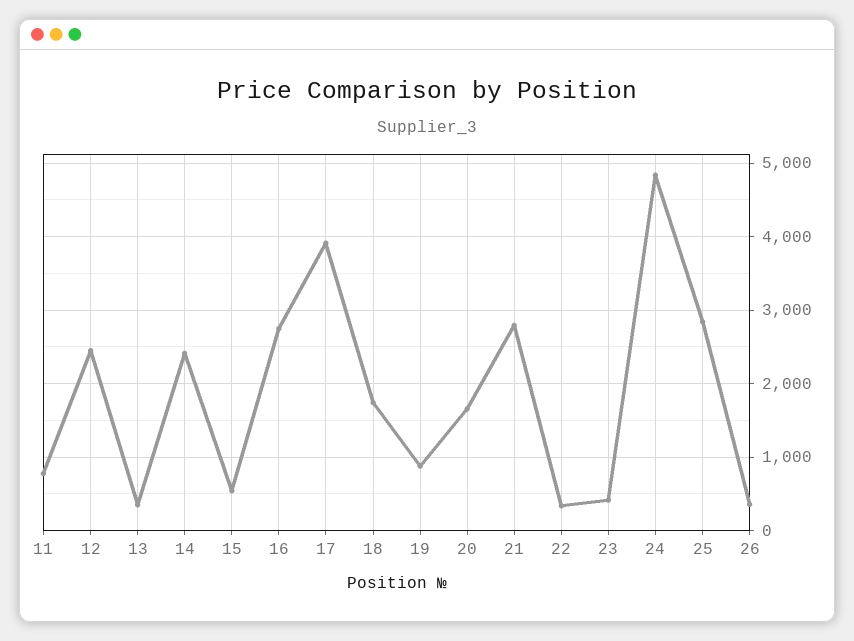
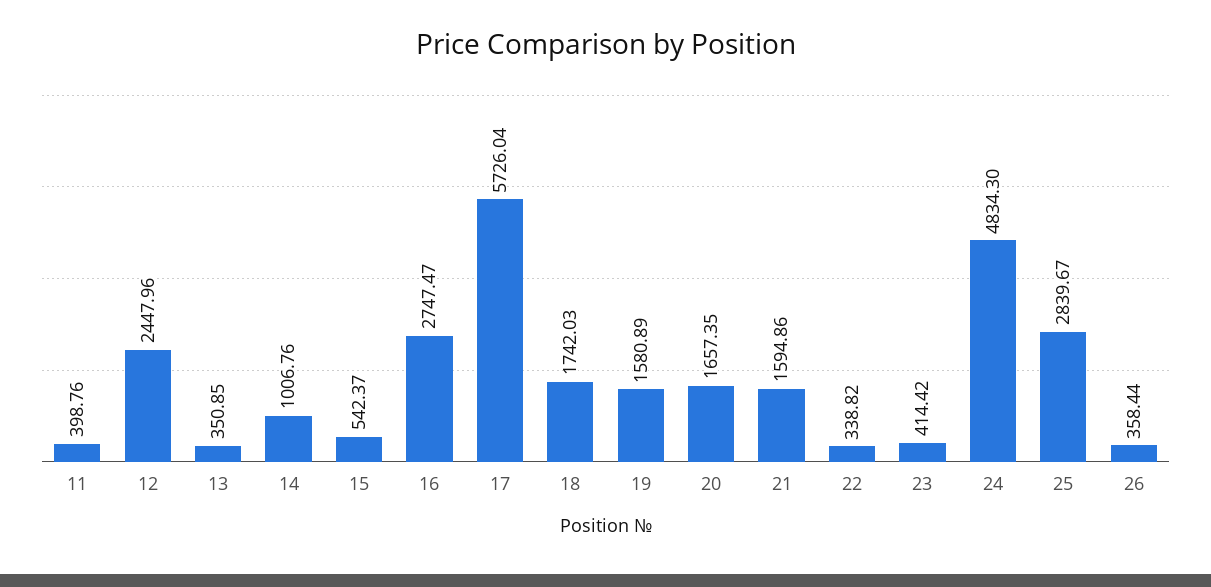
11: 800 -> 398.76
14: 2400 -> 1006.76
17: 3900 -> 5726.04
19: 900 -> 1580.89
21: 2800 -> 1594.86

